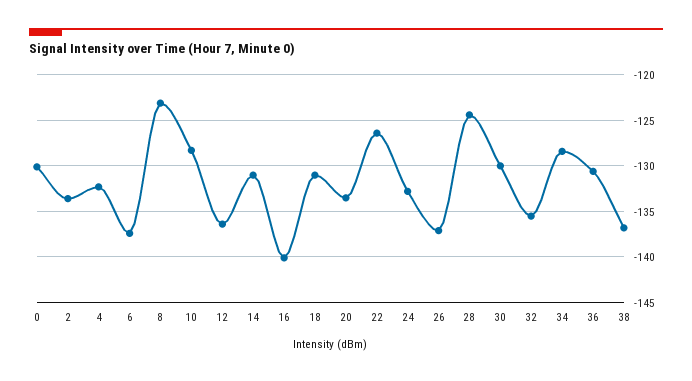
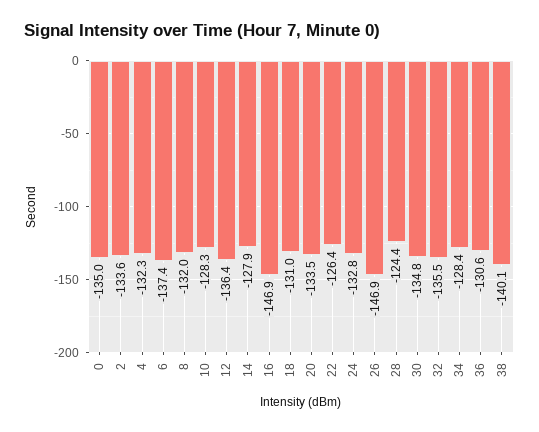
0: -130 -> -135
8: -123 -> -132
14: -131 -> -127.9
16: -140 -> -146.9
26: -137 -> -146.9
30: -130 -> -134.8
38: -137 -> -140.1

